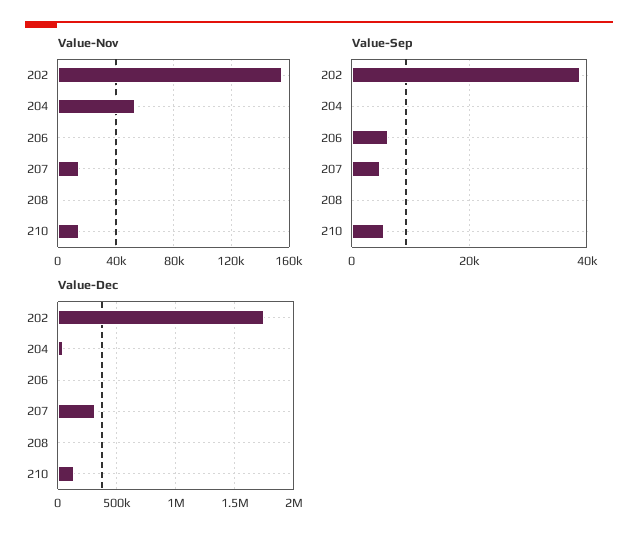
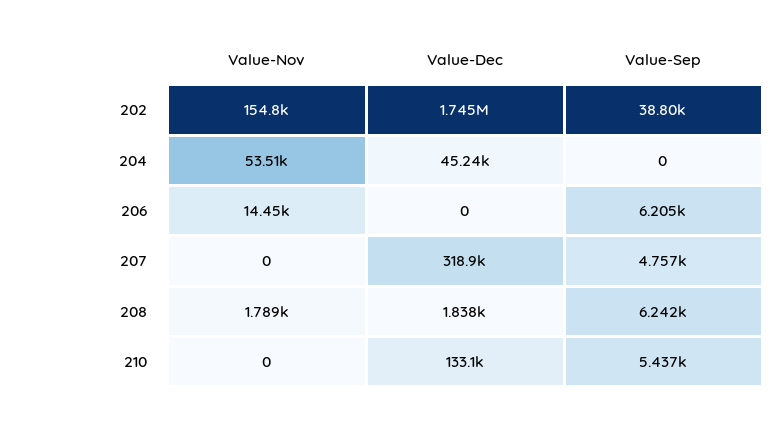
Value-Nov, 206: 0 -> 14450
Value-Nov, 207: 15000 -> 0
Value-Nov, 210: 15000 -> 0
Value-Sep, 208: 0 -> 6242

